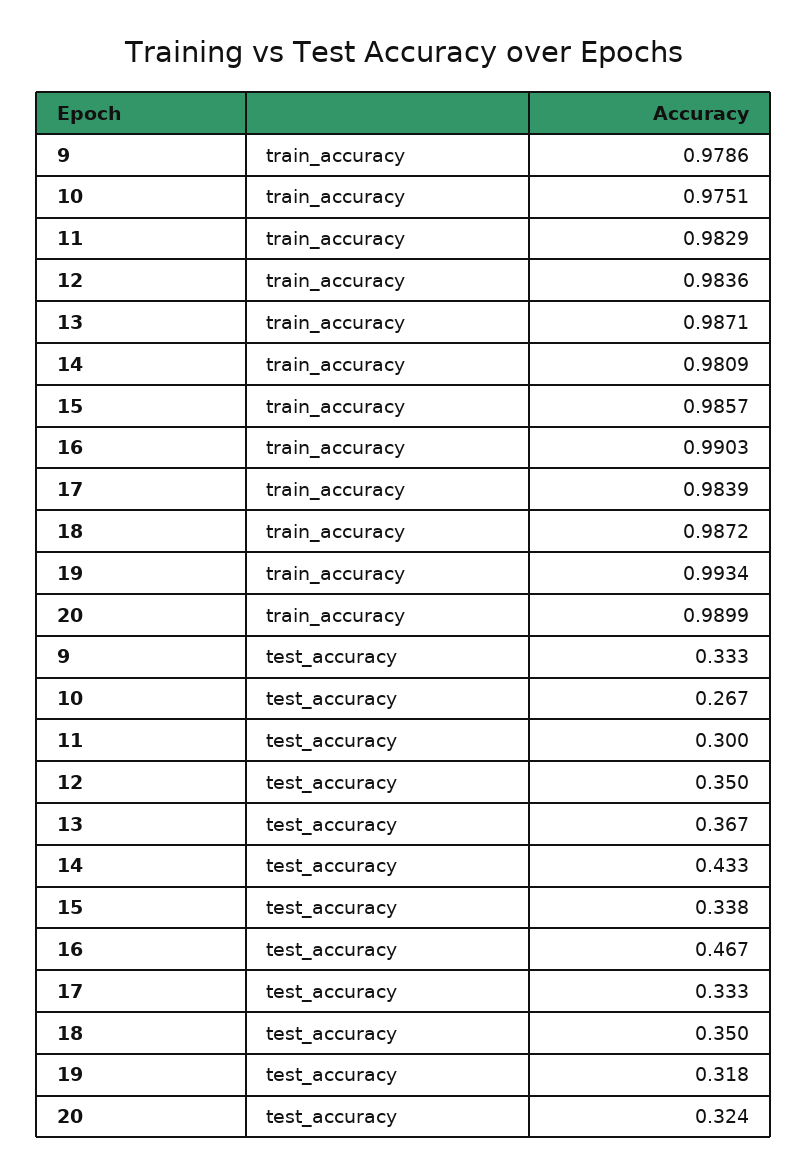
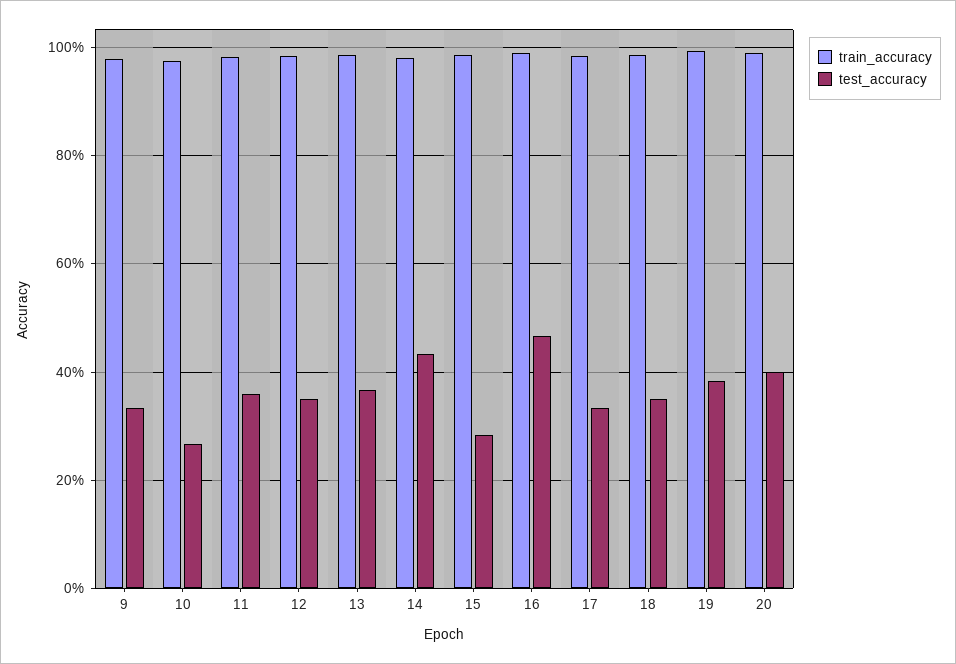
test_accuracy, 11: 0.3 -> 0.36
test_accuracy, 15: 0.338 -> 0.28
test_accuracy, 19: 0.318 -> 0.38
test_accuracy, 20: 0.324 -> 0.4

